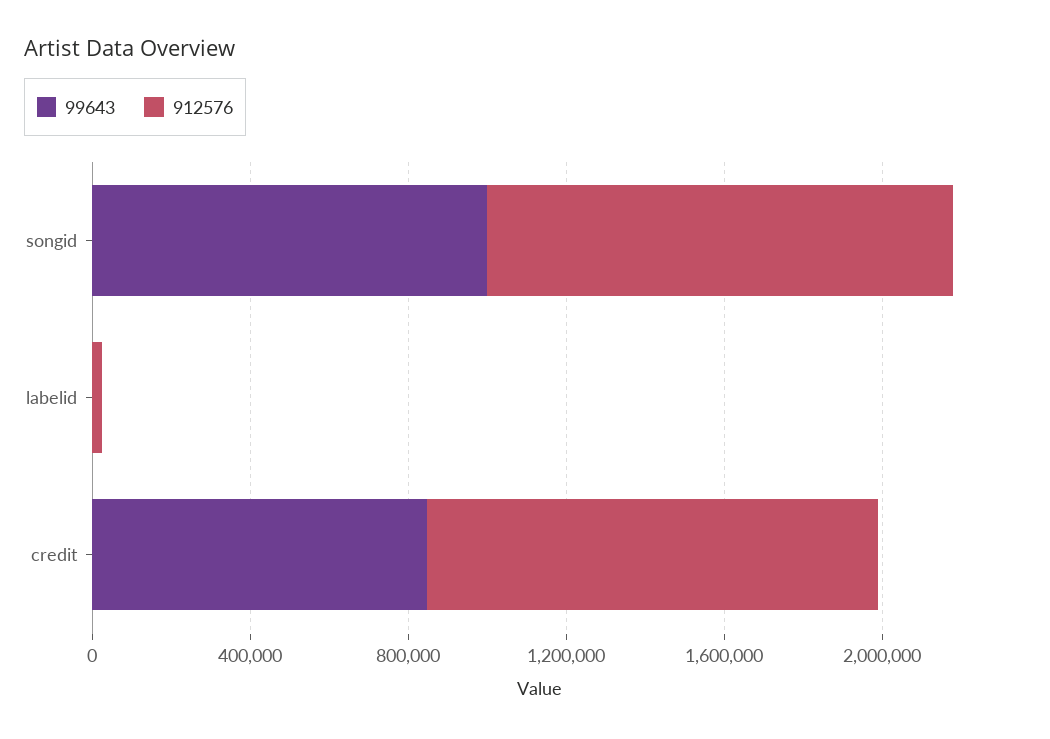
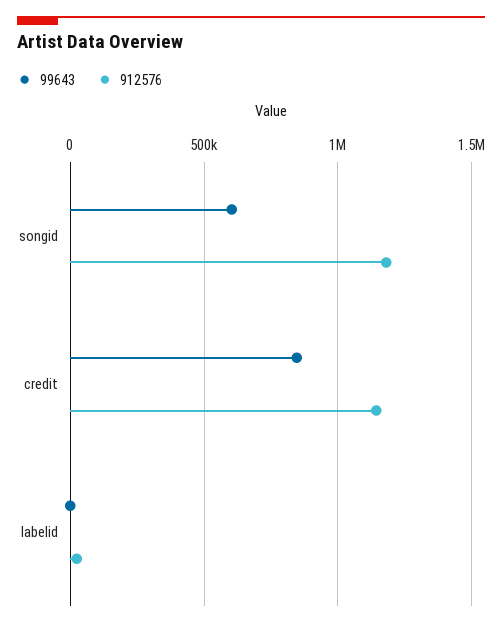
99643, songid: 1000000 -> 600000

